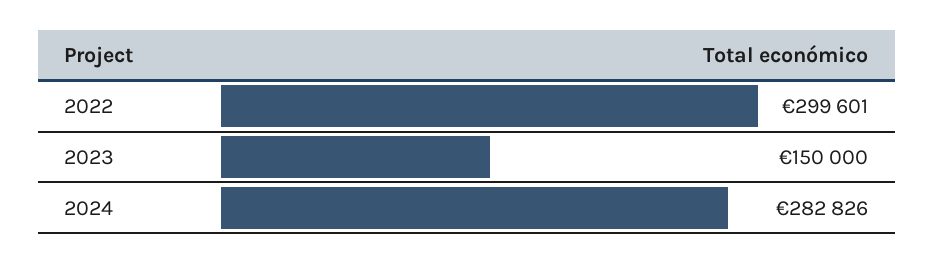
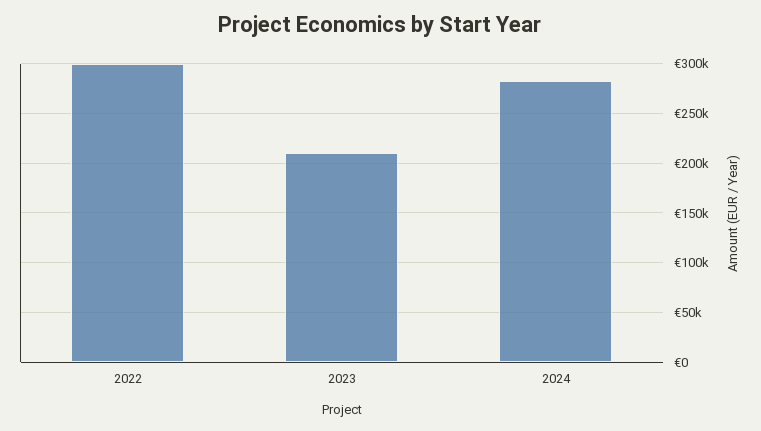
2023: 150000 -> 210000

